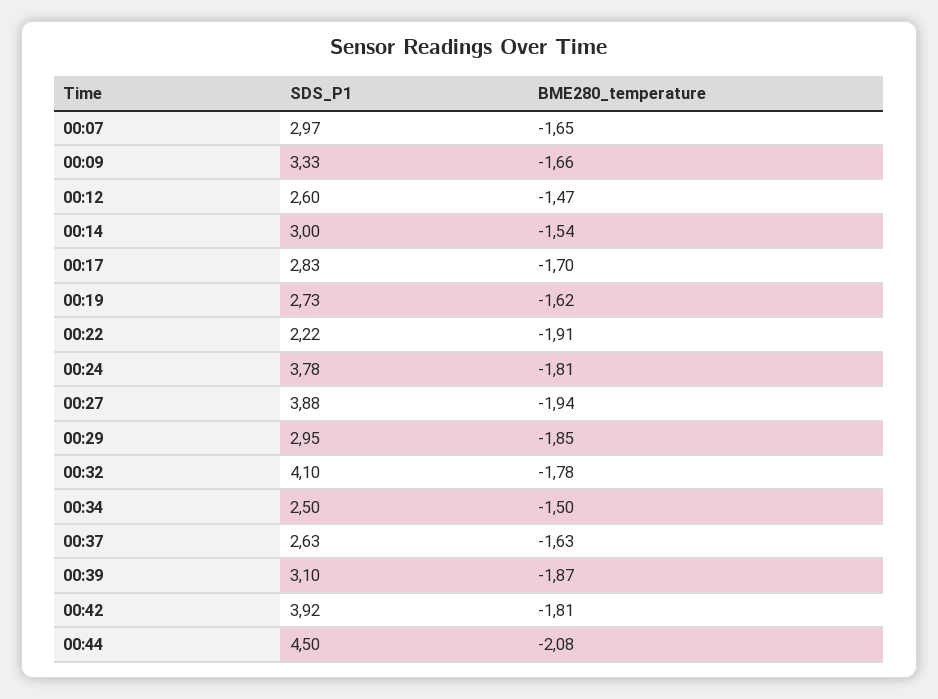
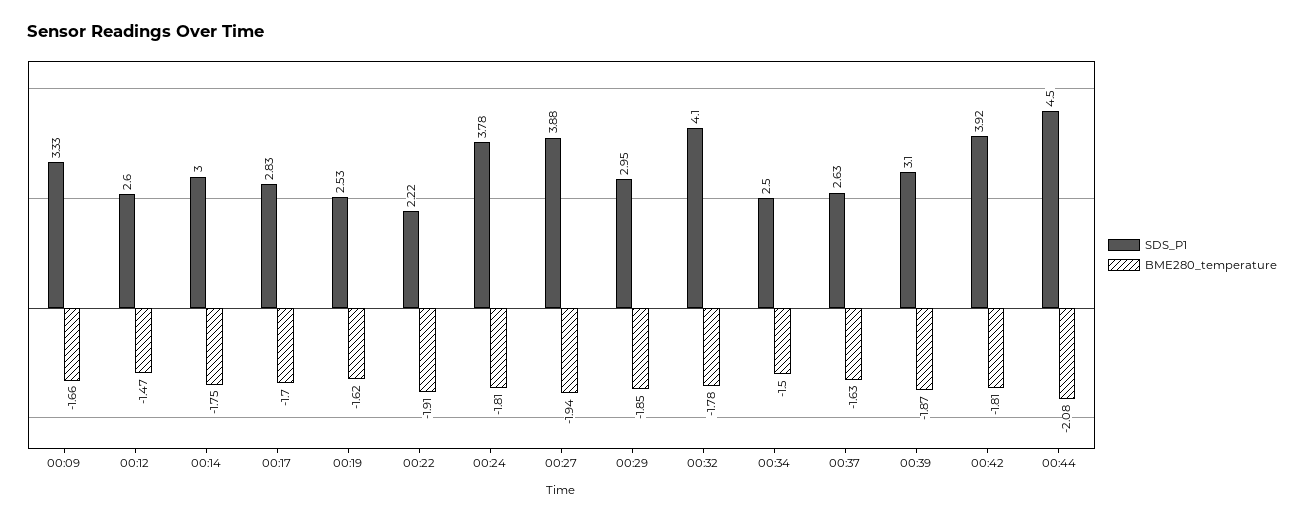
SDS_P1, 00:07: 2.97 -> none
BME280_temperature, 00:07: -1.65 -> none
BME280_temperature, 00:14: -1.54 -> -1.75
SDS_P1, 00:19: 2.73 -> 2.53

